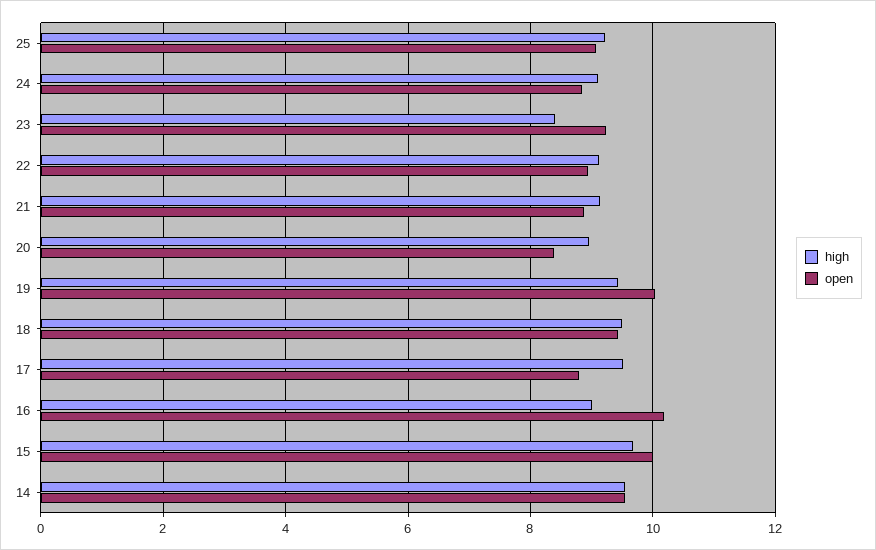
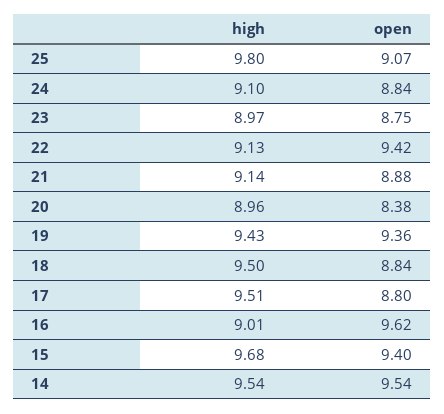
high, 25: 9.2 -> 9.8
high, 23: 8.4 -> 8.97
open, 23: 9.2 -> 8.75
open, 22: 9 -> 9.42
open, 19: 10 -> 9.36
open, 18: 9.4 -> 8.84
open, 16: 10.2 -> 9.62
open, 15: 10 -> 9.4

